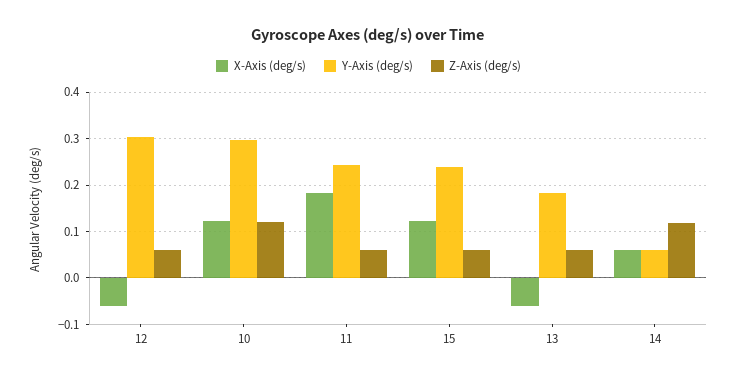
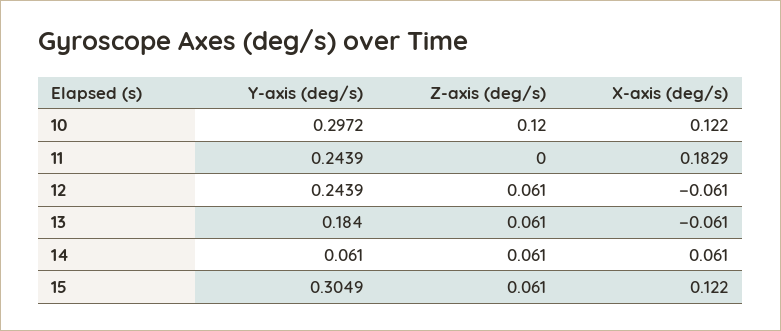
Y-Axis (deg/s), 12: 0.3 -> 0.2439
Z-Axis (deg/s), 11: 0.06 -> 0
Y-Axis (deg/s), 15: 0.24 -> 0.3049
Z-Axis (deg/s), 14: 0.12 -> 0.061

